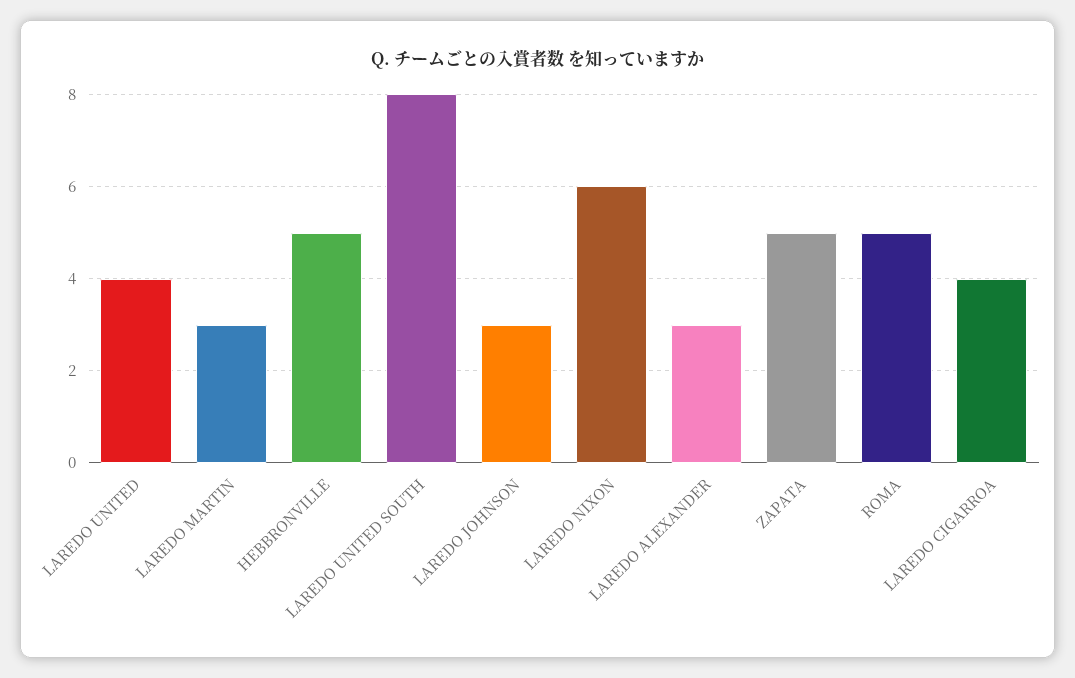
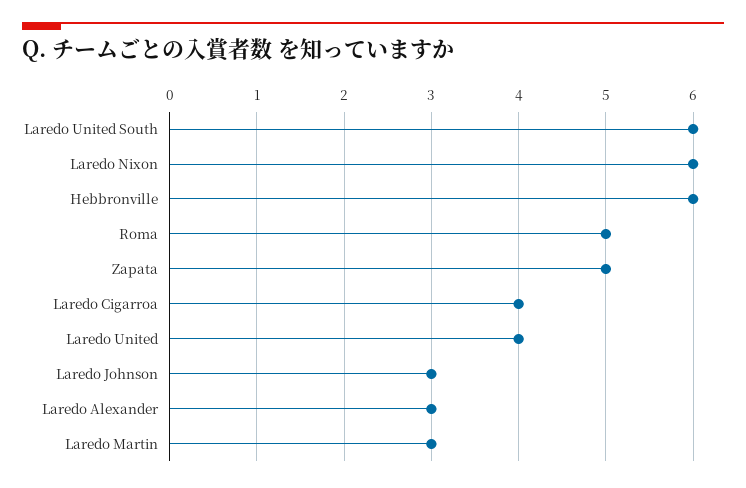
HEBBRONVILLE: 5 -> 6
LAREDO UNITED SOUTH: 8 -> 6

